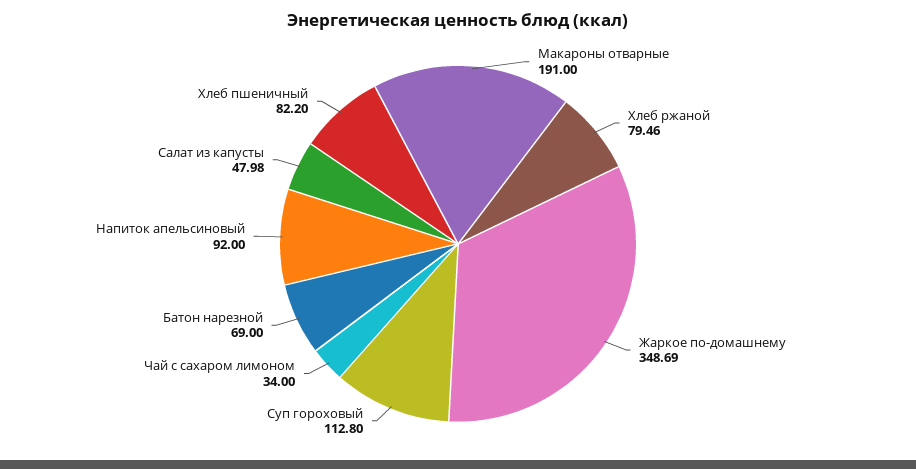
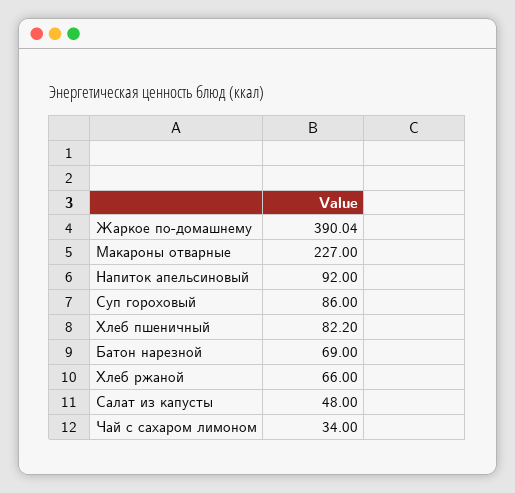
Макароны отварные: 191 -> 227
Хлеб ржаной: 79.46 -> 66
Жаркое по-домашнему: 348.69 -> 390.04
Суп гороховый: 112.8 -> 86
Салат из капусты: 47.98 -> 48

